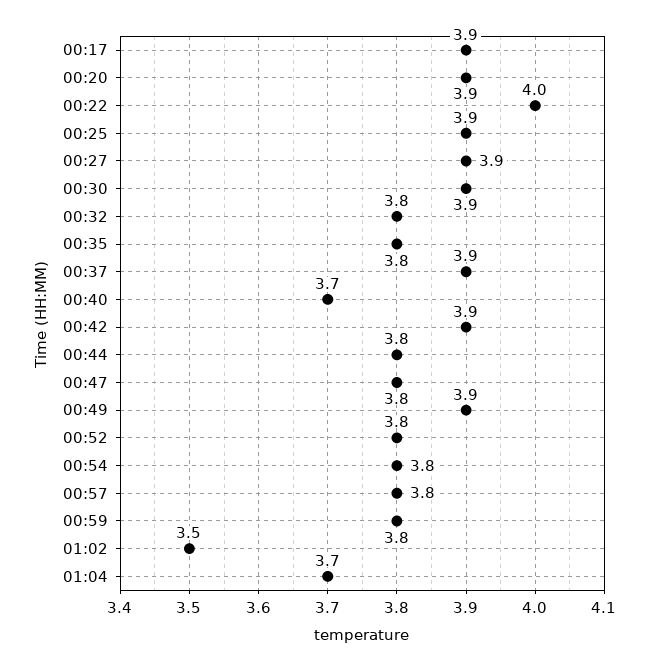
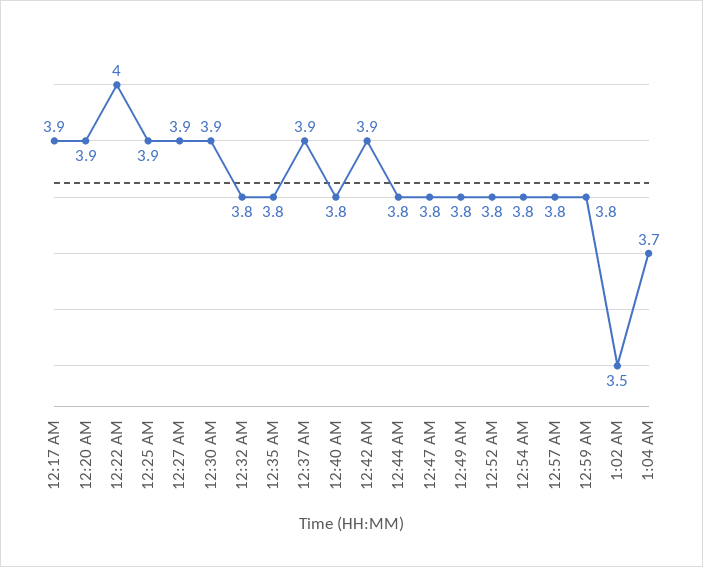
00:40: 3.7 -> 3.8
00:49: 3.9 -> 3.8

